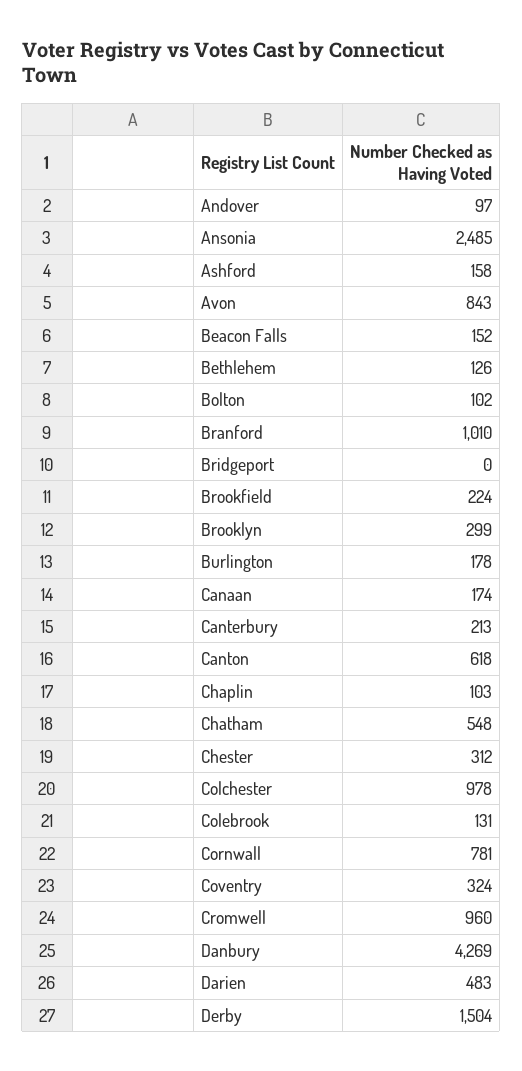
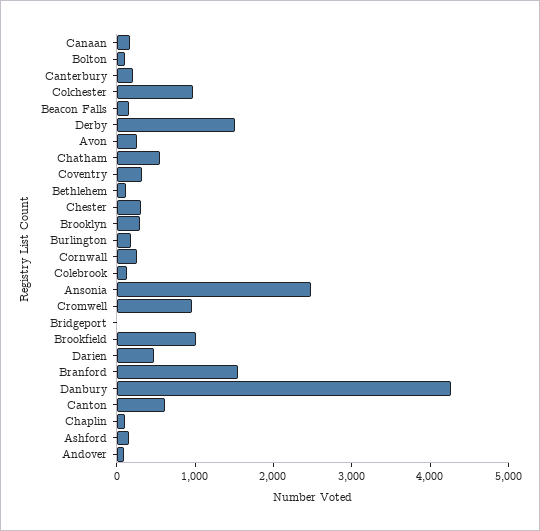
Avon: 843 -> 200
Branford: 1010 -> 1600
Brookfield: 224 -> 1000
Cornwall: 781 -> 200

